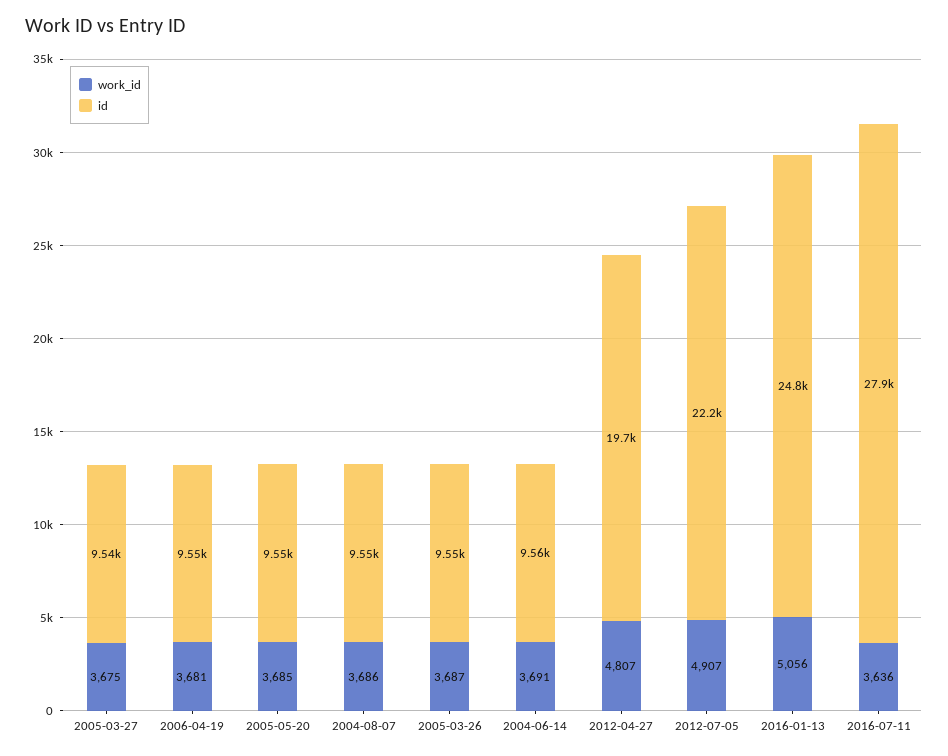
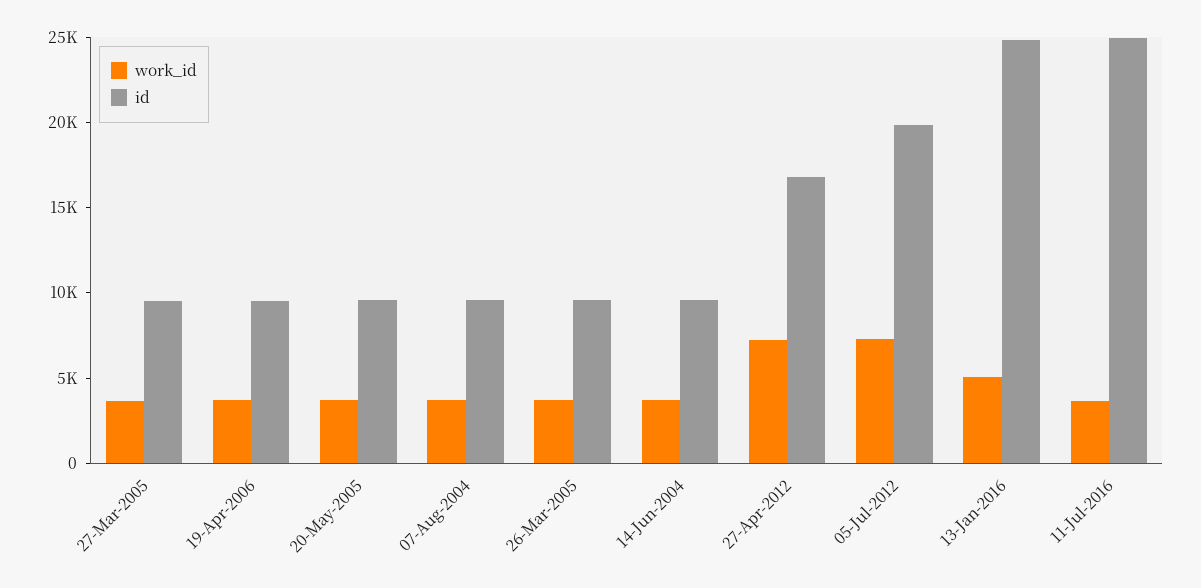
work_id, 2012-04-27: 4807 -> 7000
id, 2012-04-27: 19700 -> 17000
work_id, 2012-07-05: 4907 -> 7000
id, 2012-07-05: 22200 -> 20000
id, 2016-07-11: 27900 -> 25000

